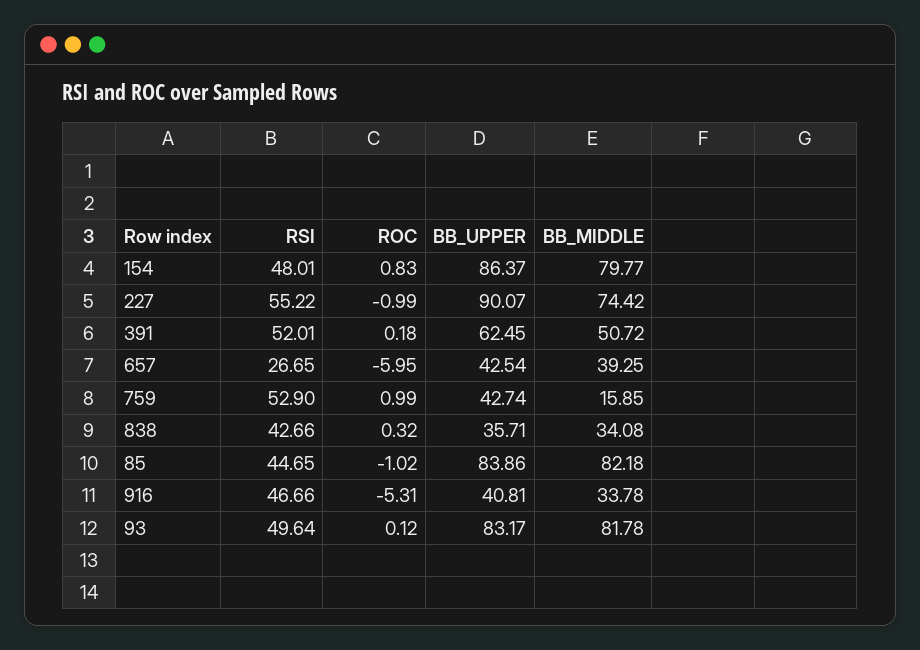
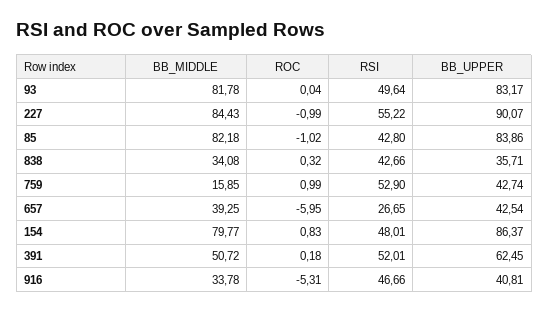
BB_MIDDLE, 227: 74.42 -> 84.43
RSI, 85: 44.65 -> 42.8
ROC, 93: 0.12 -> 0.04

